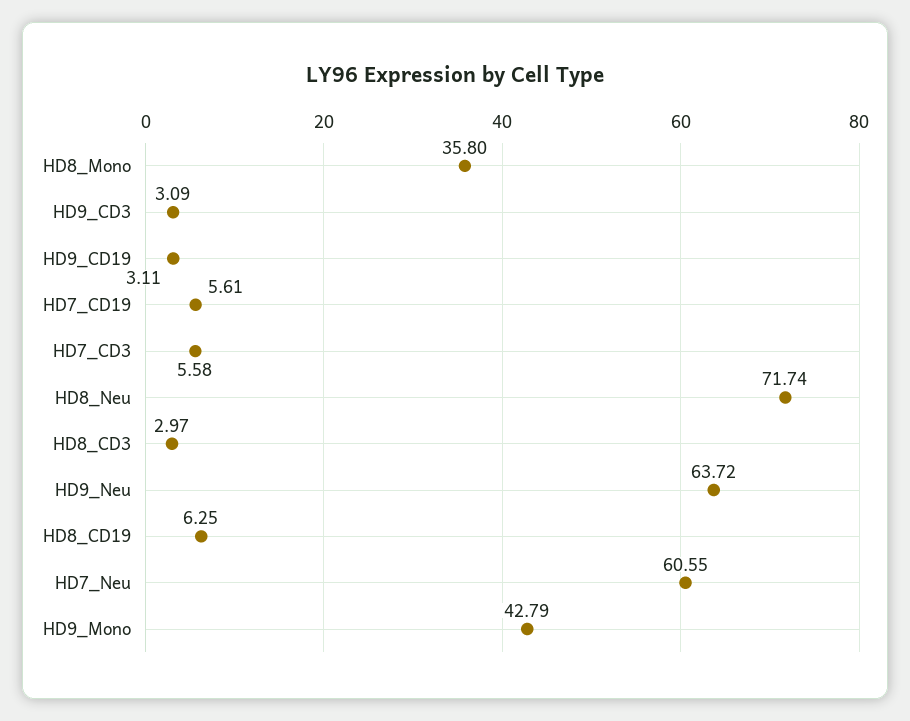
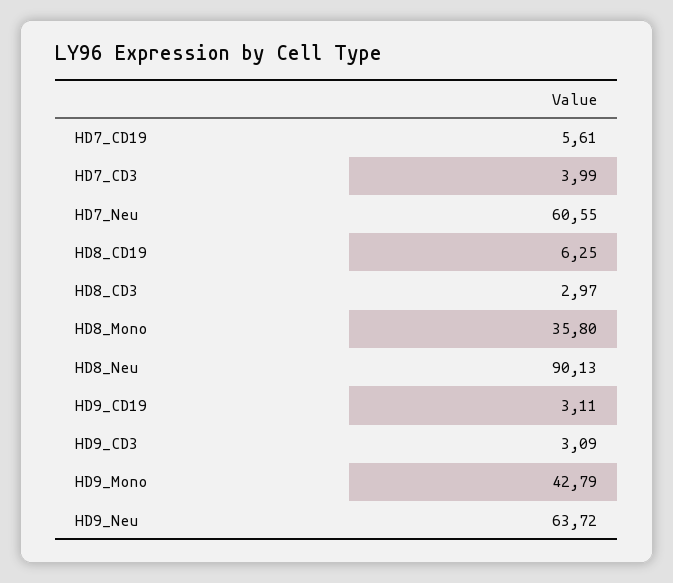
HD7_CD3: 5.58 -> 3.99
HD8_Neu: 71.74 -> 90.13

